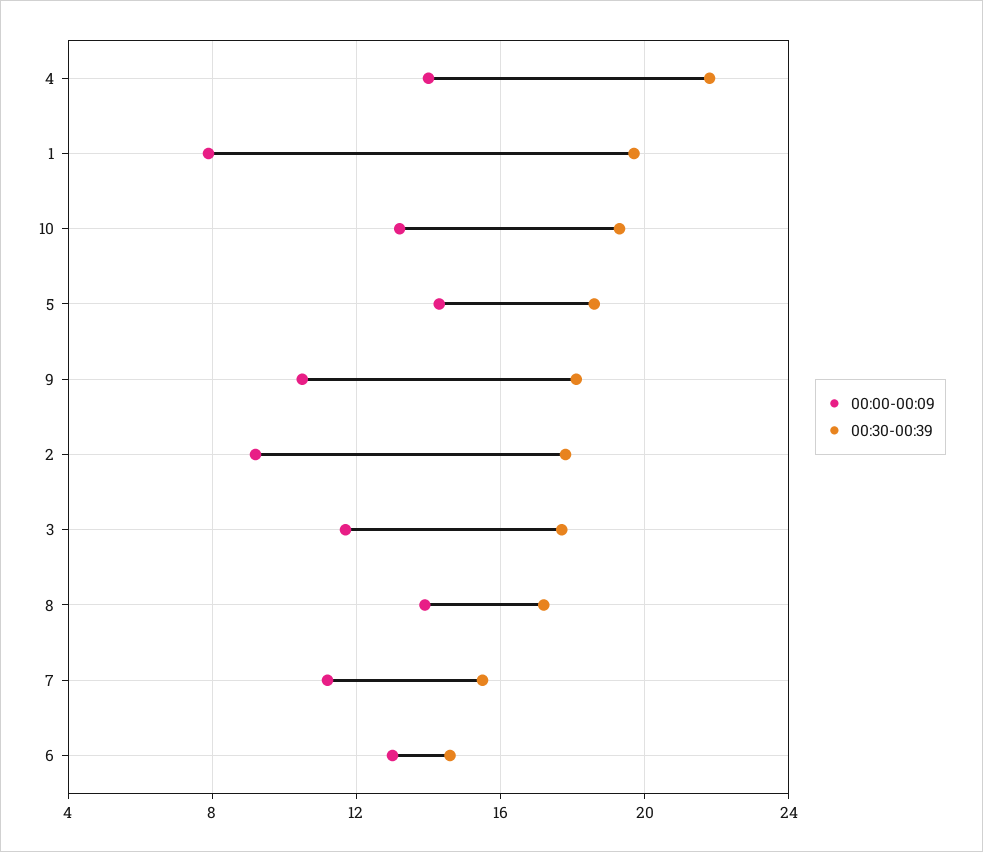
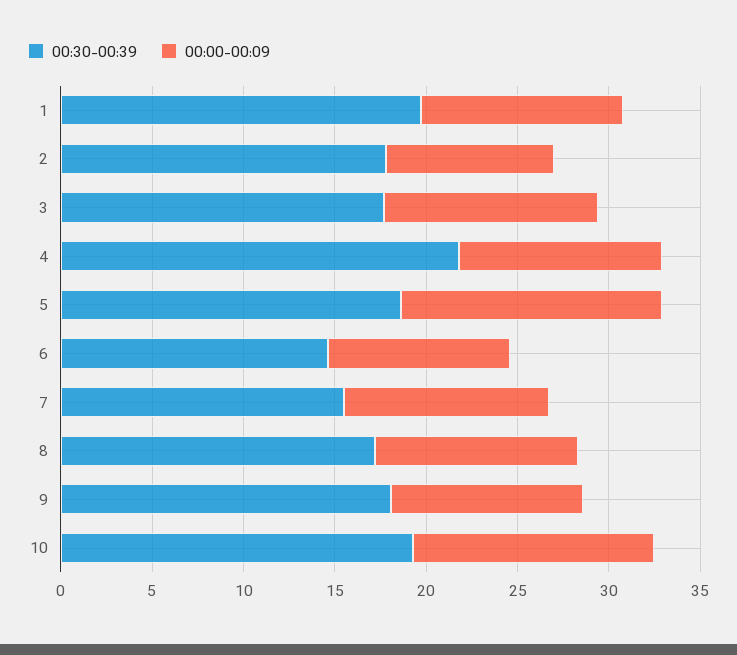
00:00-00:09, 4: 14 -> 11
00:00-00:09, 1: 8 -> 11
00:00-00:09, 8: 14 -> 11
00:00-00:09, 6: 13 -> 10

